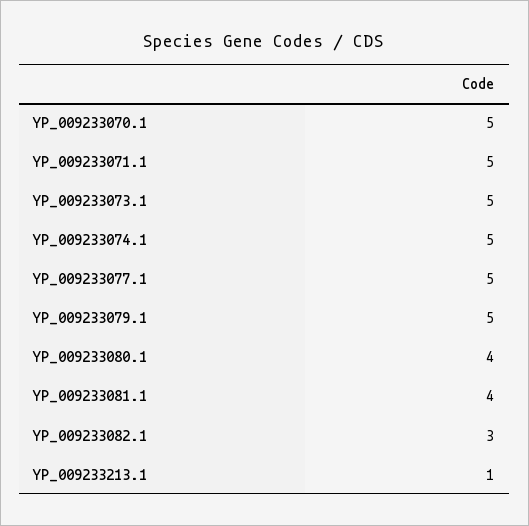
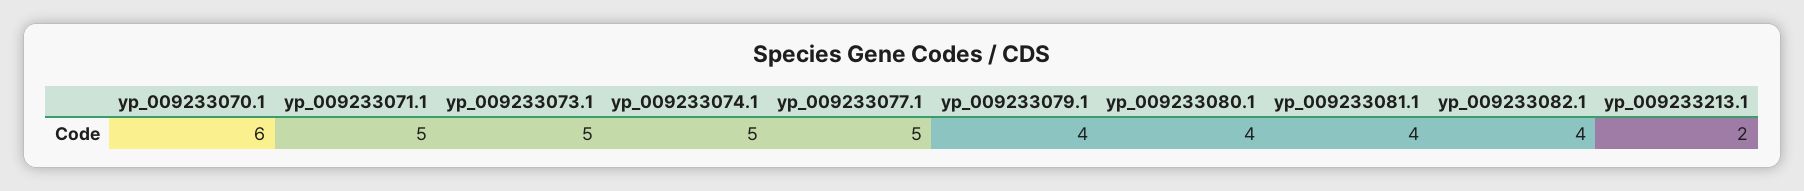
YP_009233070.1: 5 -> 6
YP_009233079.1: 5 -> 4
YP_009233082.1: 3 -> 4
YP_009233213.1: 1 -> 2

